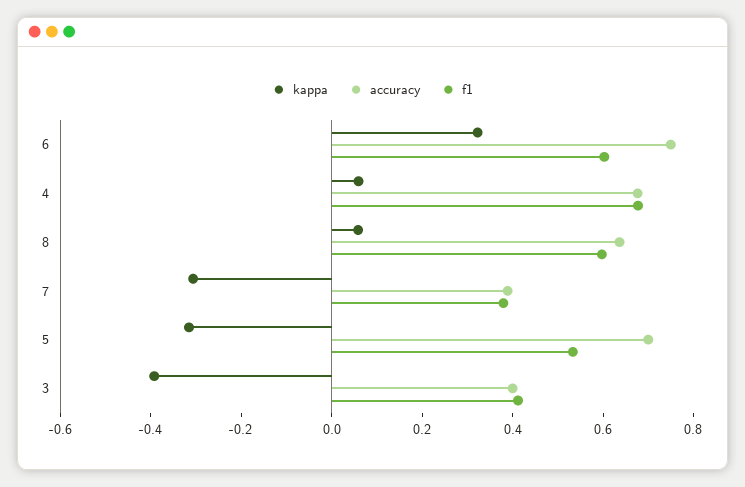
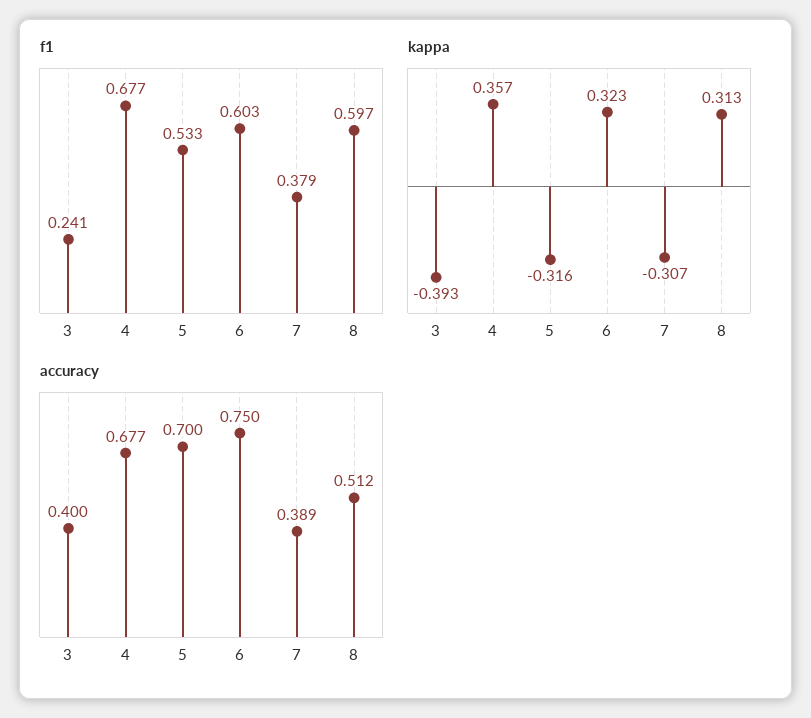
kappa, 4: 0.05 -> 0.357
kappa, 8: 0.05 -> 0.313
accuracy, 8: 0.65 -> 0.512
f1, 3: 0.4 -> 0.241

